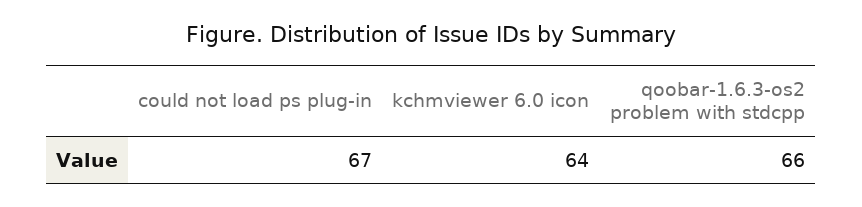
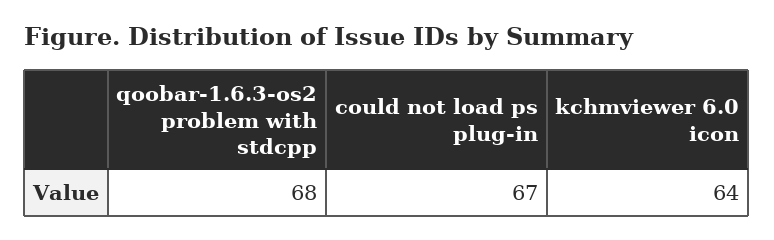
qoobar-1.6.3-os2 problem with stdcpp: 66 -> 68

